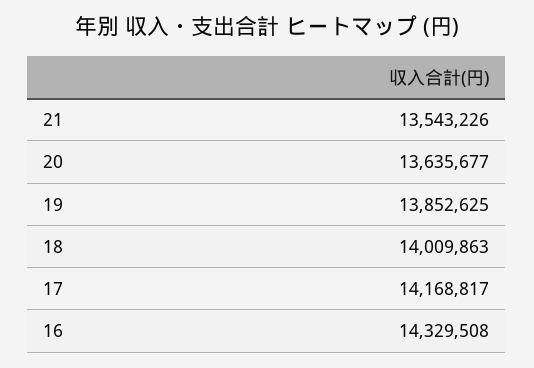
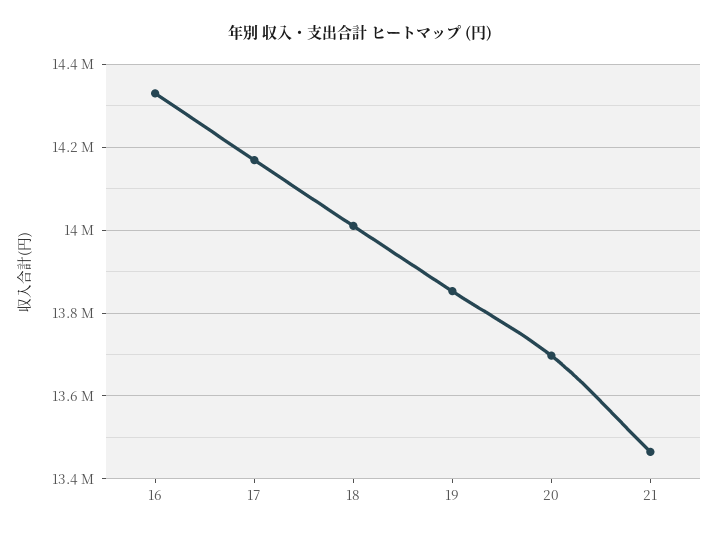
21: 13543226 -> 13460000
20: 13635677 -> 13700000

